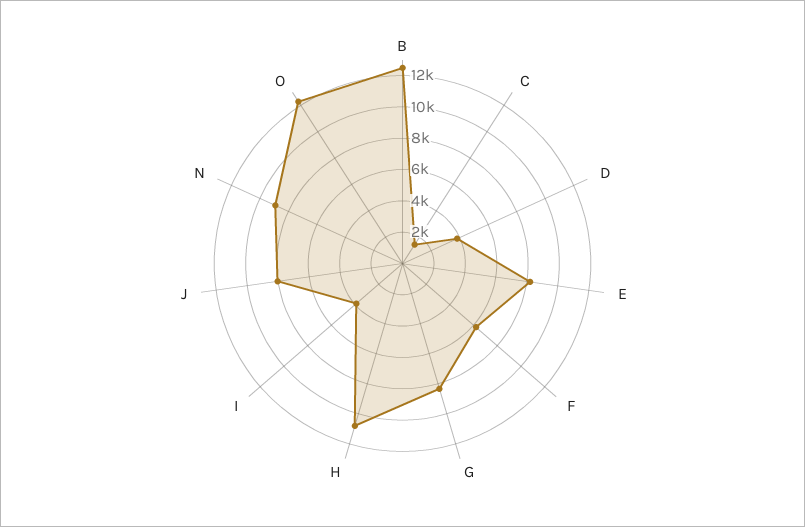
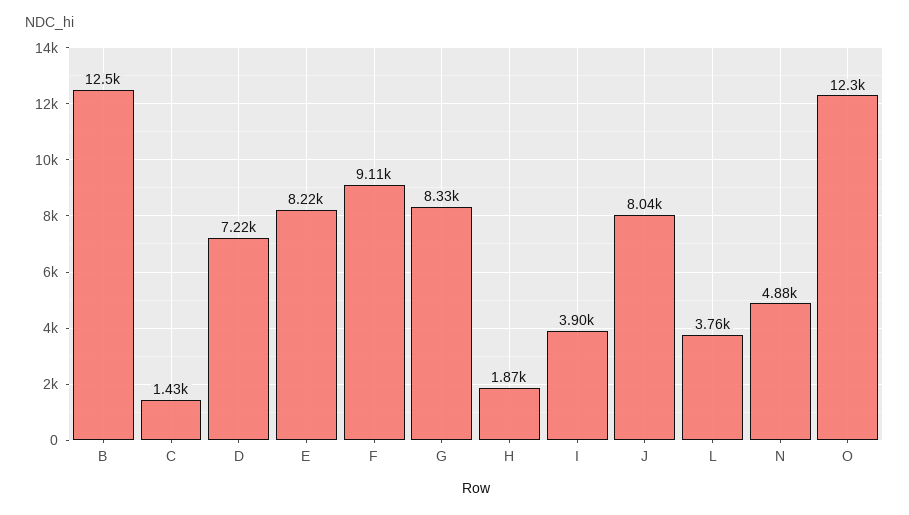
D: 4000 -> 7220
F: 6000 -> 9110
H: 11000 -> 1870
N: 9000 -> 4880
L: none -> 3760

